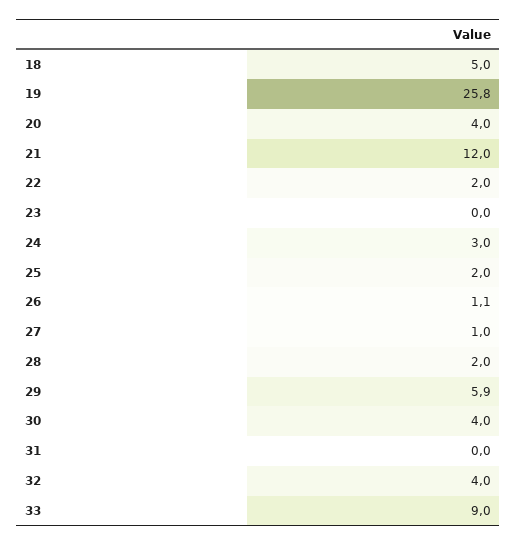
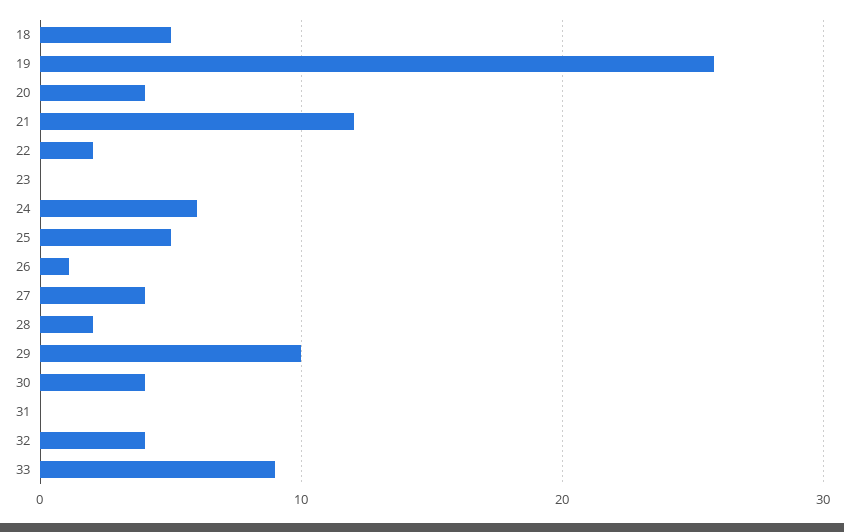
24: 3 -> 6
25: 2 -> 5
27: 1 -> 4
29: 5.9 -> 10

